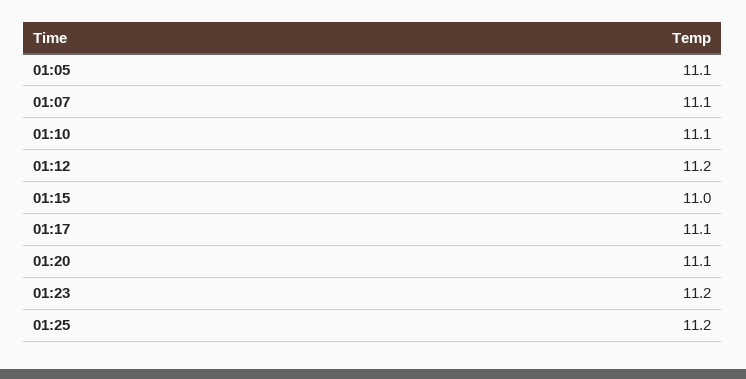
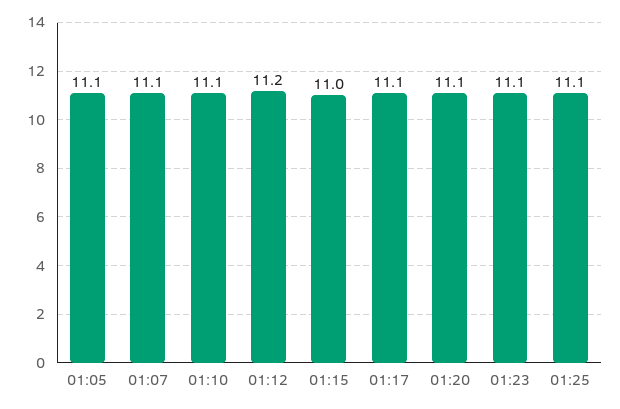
01:23: 11.2 -> 11.1
01:25: 11.2 -> 11.1

